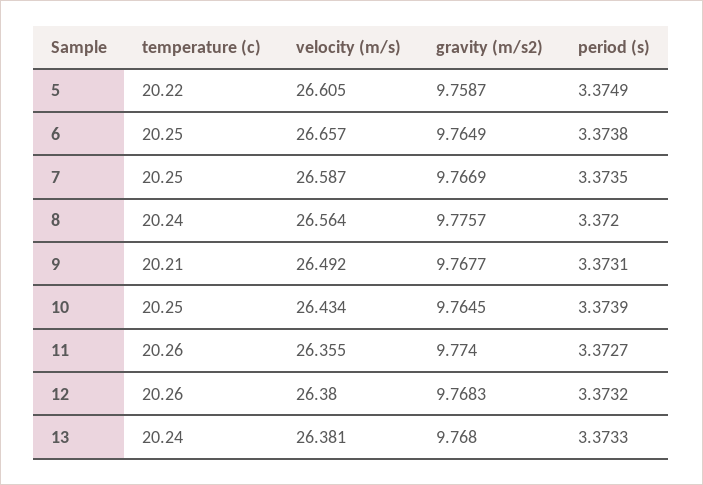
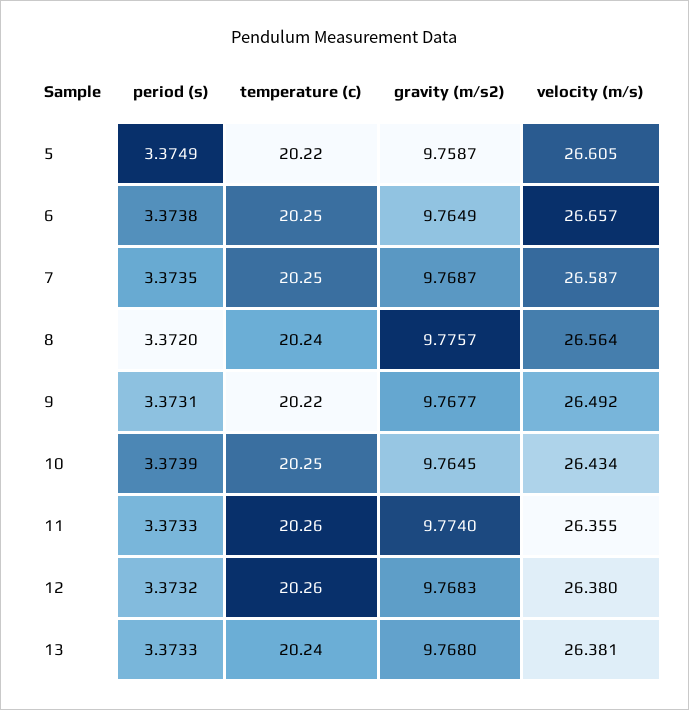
gravity (m/s2), 7: 9.7669 -> 9.7687
temperature (c), 9: 20.21 -> 20.22
period (s), 11: 3.3727 -> 3.3733

